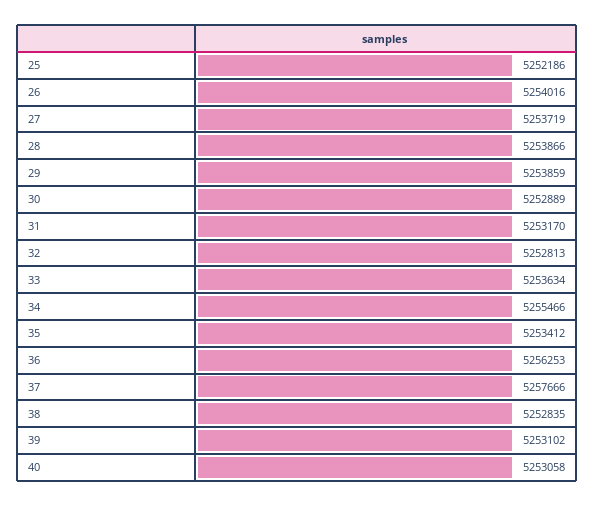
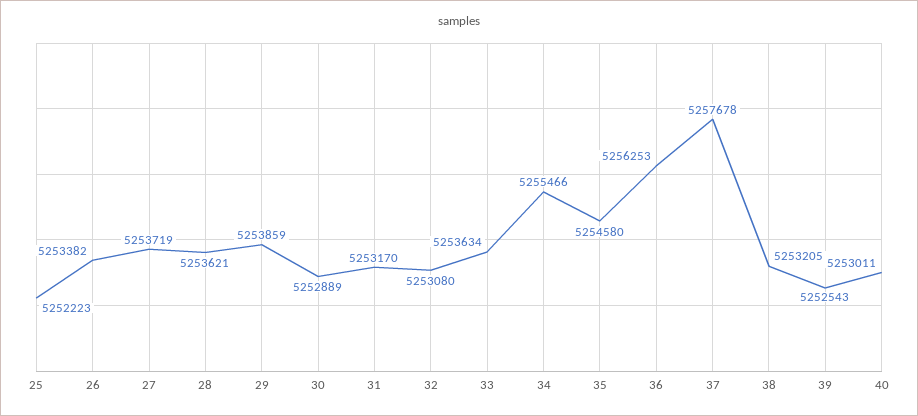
25: 5252186 -> 5252223
26: 5254016 -> 5253382
28: 5253866 -> 5253621
32: 5252813 -> 5253080
35: 5253412 -> 5254580
37: 5257666 -> 5257678
38: 5252835 -> 5253205
39: 5253102 -> 5252543
40: 5253058 -> 5253011

